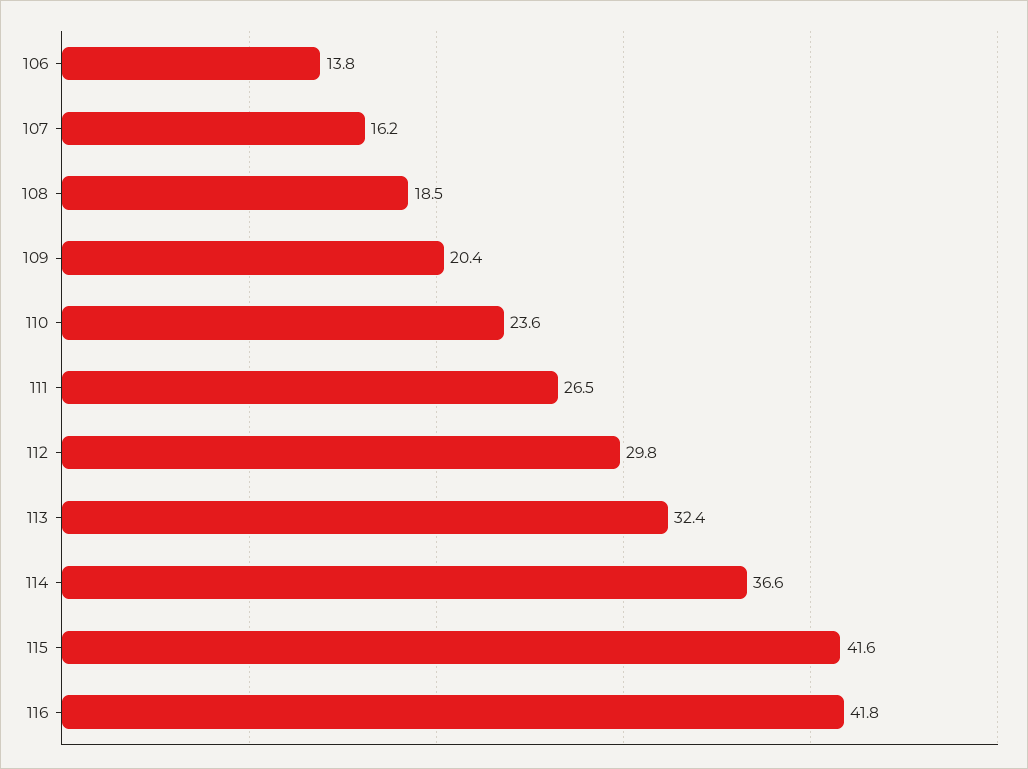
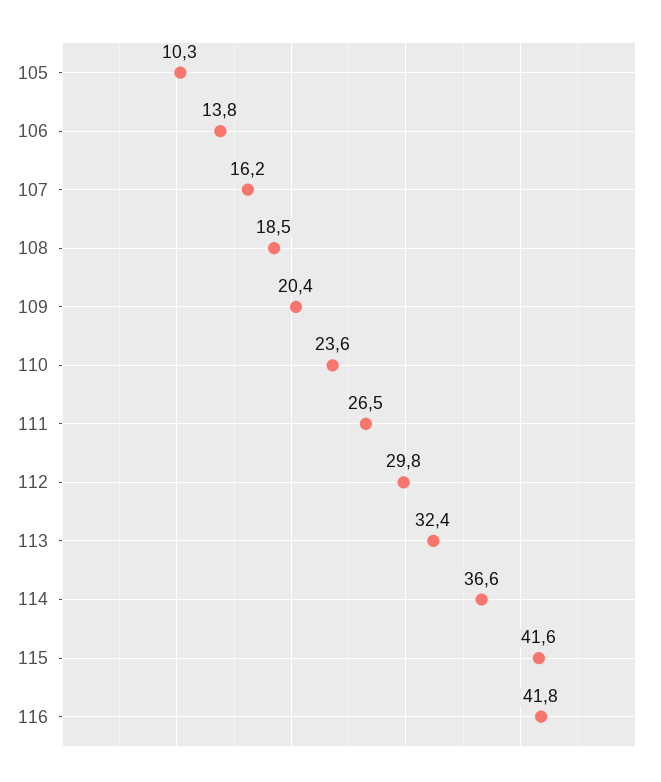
105: none -> 10.3

